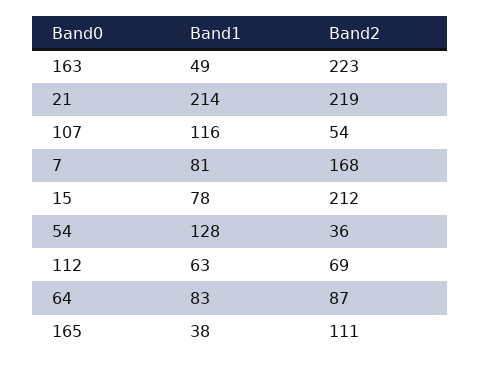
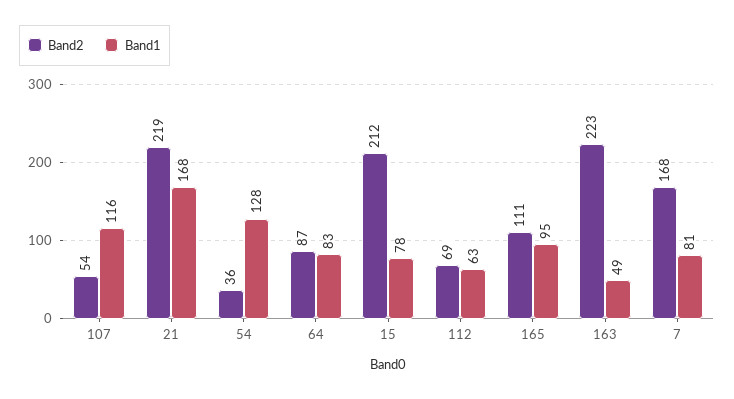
Band1, 21: 214 -> 168
Band1, 165: 38 -> 95

